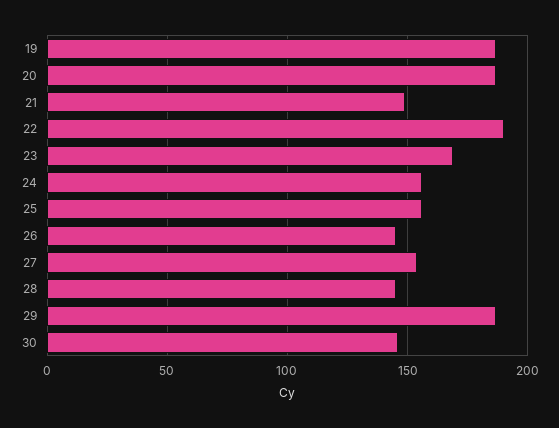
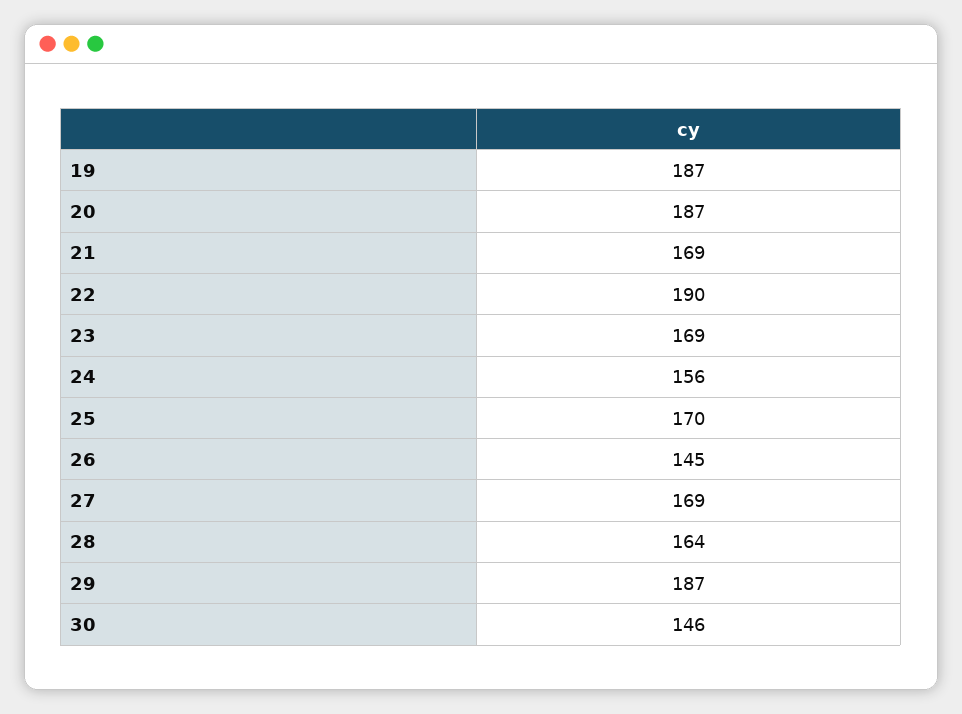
21: 150 -> 169
25: 155 -> 170
27: 155 -> 169
28: 145 -> 164

